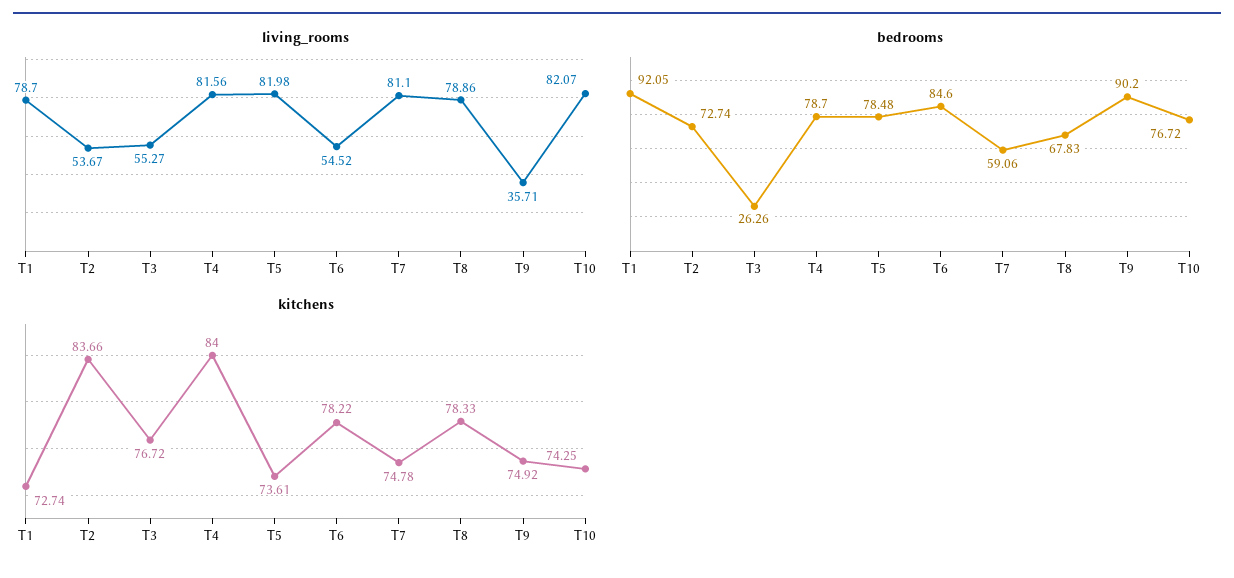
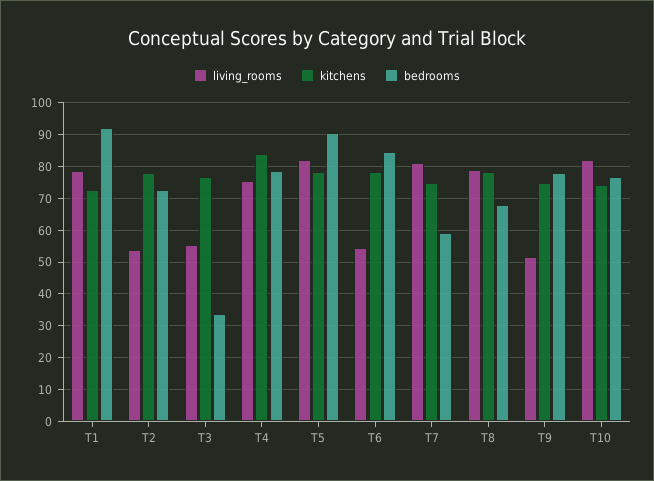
living_rooms, T4: 81.56 -> 76
living_rooms, T9: 35.71 -> 52
bedrooms, T3: 26.26 -> 34
bedrooms, T5: 78.48 -> 90
bedrooms, T9: 90.2 -> 78
kitchens, T2: 83.66 -> 78
kitchens, T5: 73.61 -> 78

